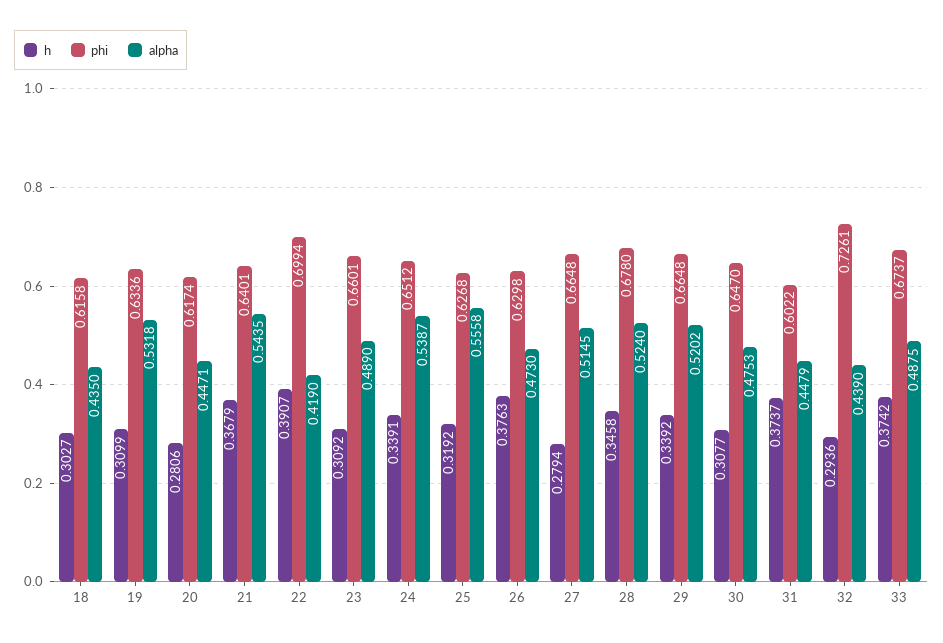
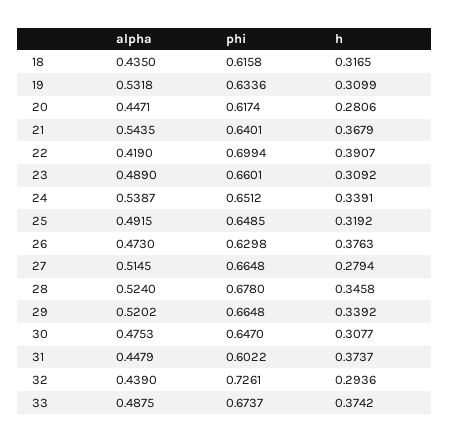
h, 18: 0.3027 -> 0.3165
phi, 25: 0.6268 -> 0.6485
alpha, 25: 0.5558 -> 0.4915

